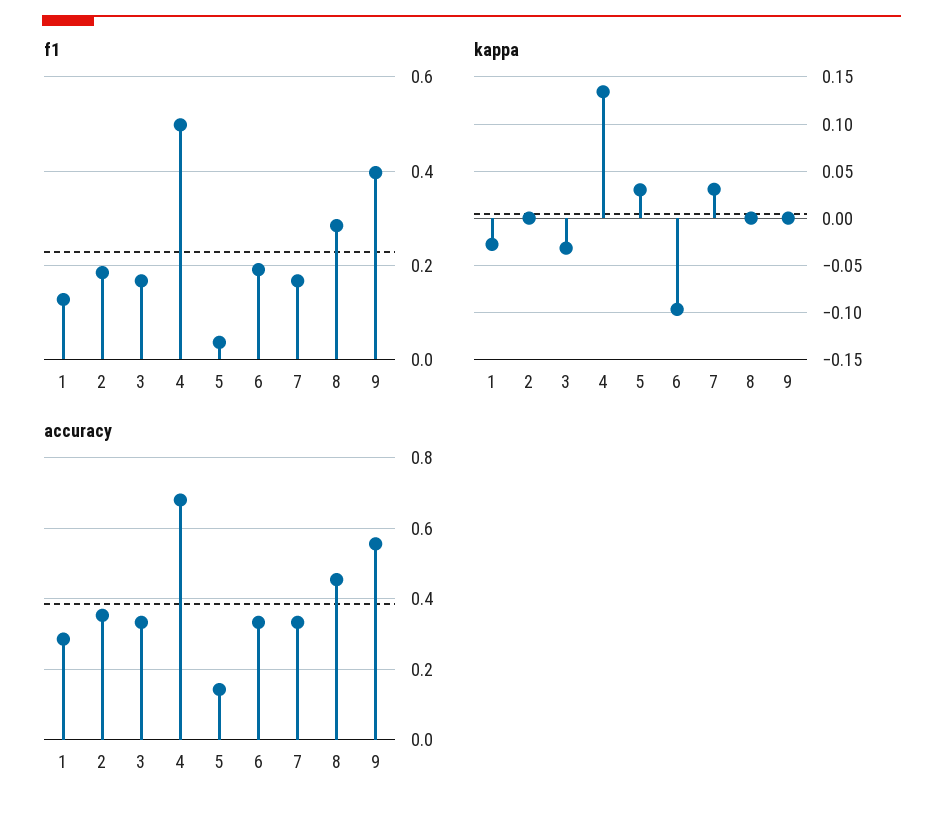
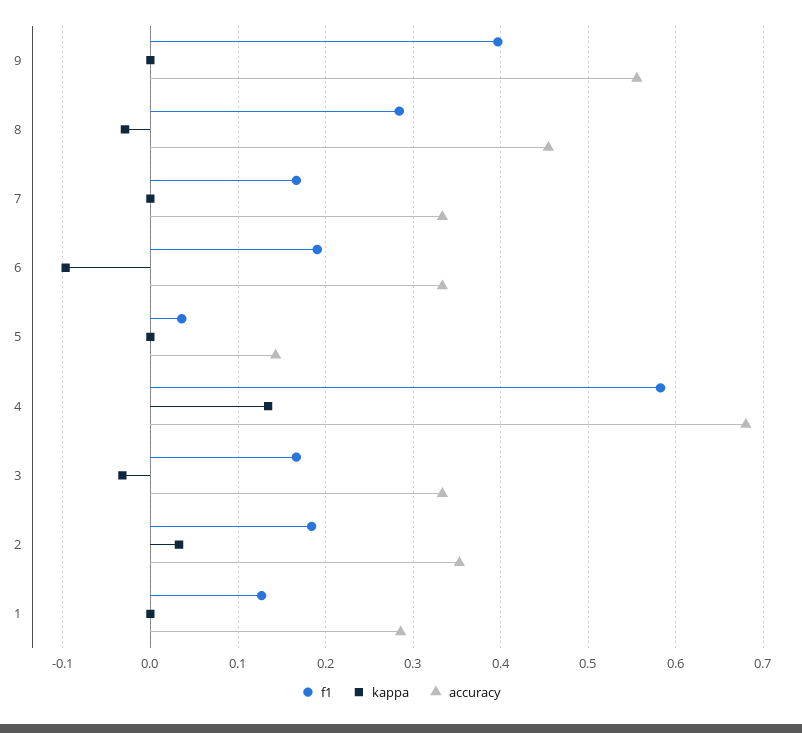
f1, 4: 0.5 -> 0.58
kappa, 1: -0.03 -> 0
kappa, 2: 0 -> 0.03
kappa, 5: 0.03 -> 0
kappa, 7: 0.03 -> 0
kappa, 8: 0 -> -0.03

